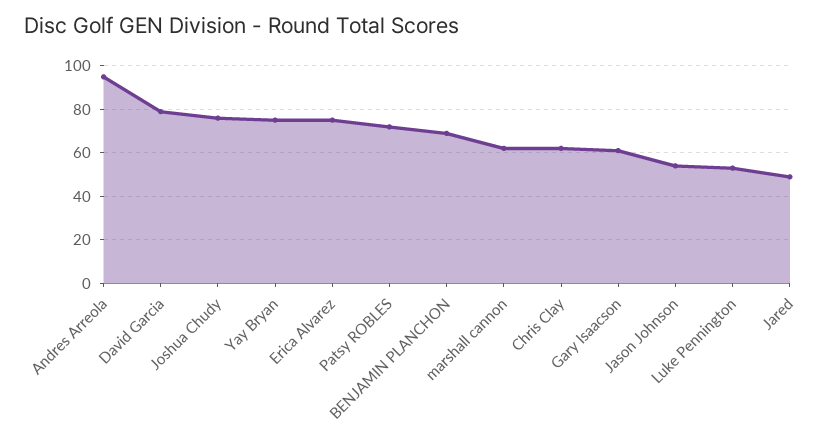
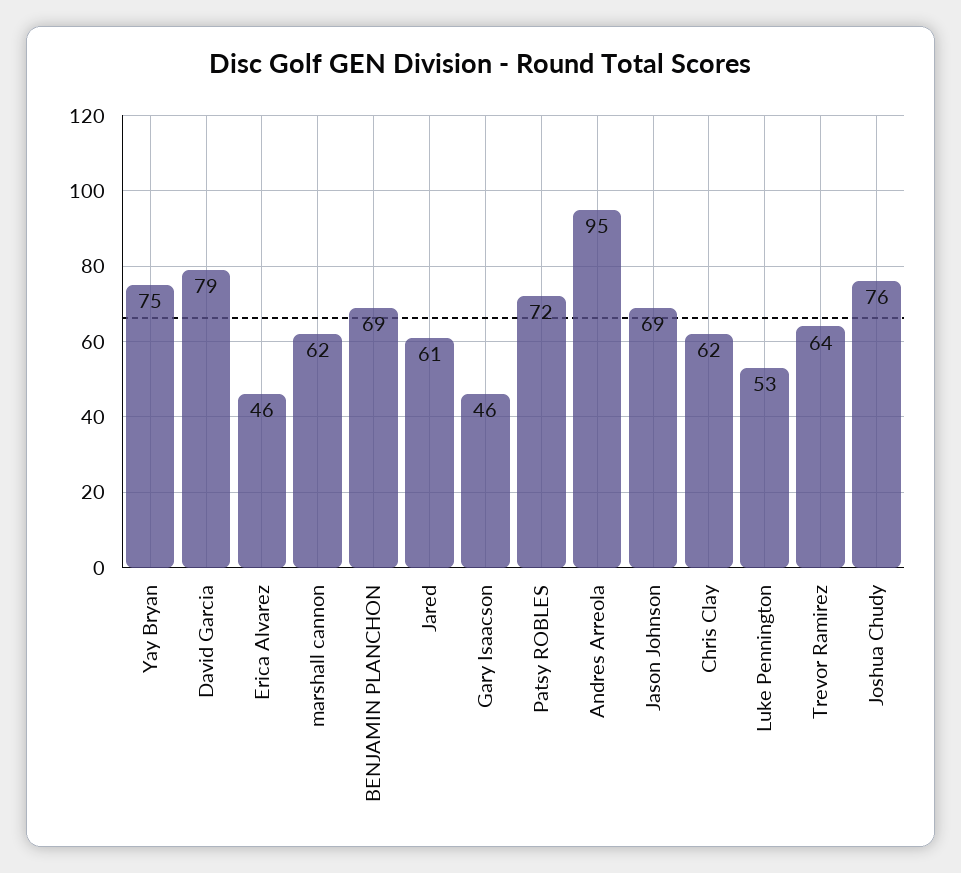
Erica Alvarez: 75 -> 46
Gary Isaacson: 60 -> 46
Jason Johnson: 55 -> 69
Jared: 50 -> 61
Trevor Ramirez: none -> 64

